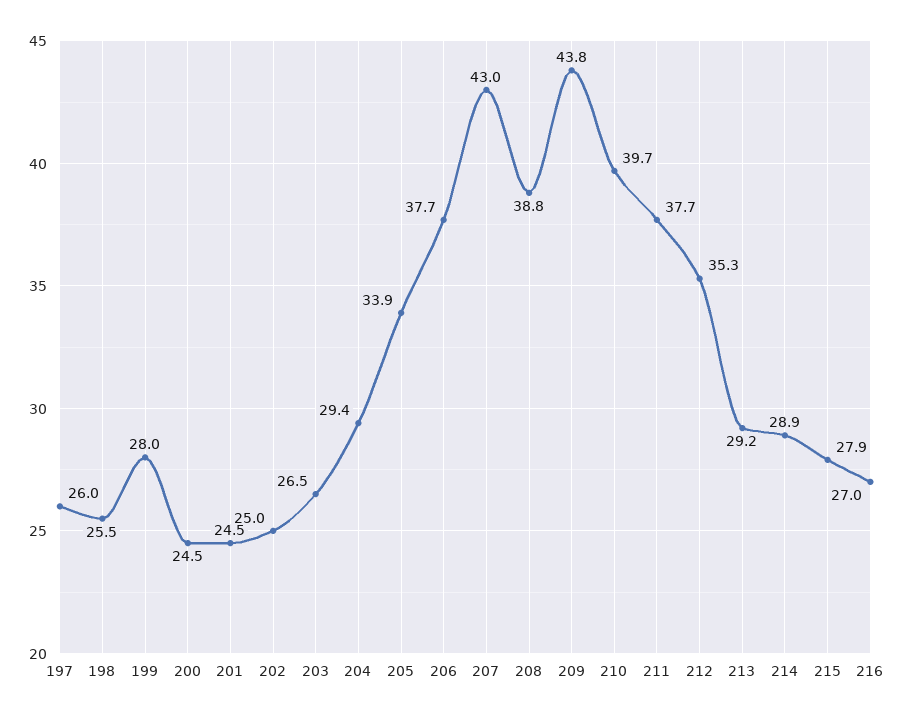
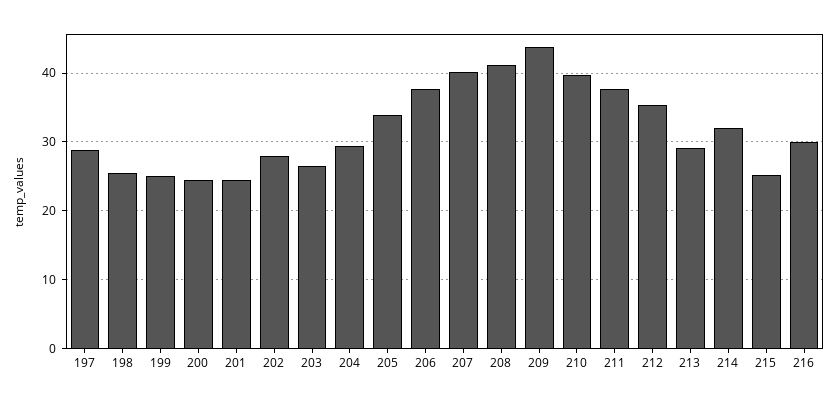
197: 26 -> 29
199: 28 -> 25
202: 25 -> 28
207: 43 -> 40
208: 38.8 -> 41
214: 28.9 -> 32
215: 27.9 -> 25
216: 27 -> 30

